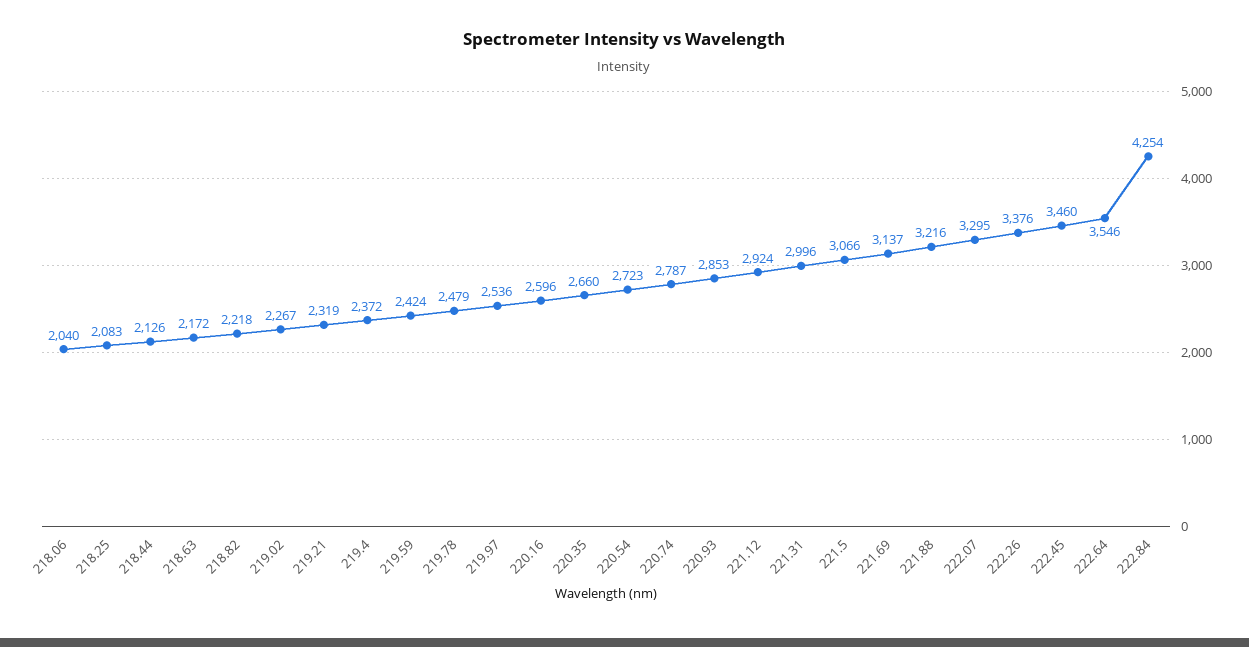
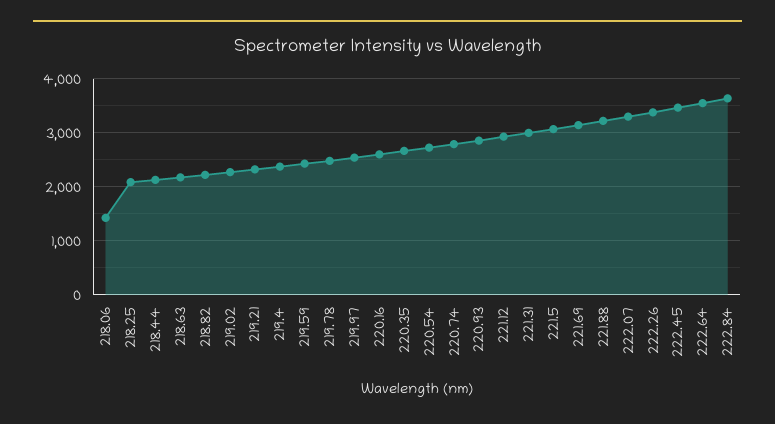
218.06: 2040 -> 1400
222.84: 4254 -> 3600

